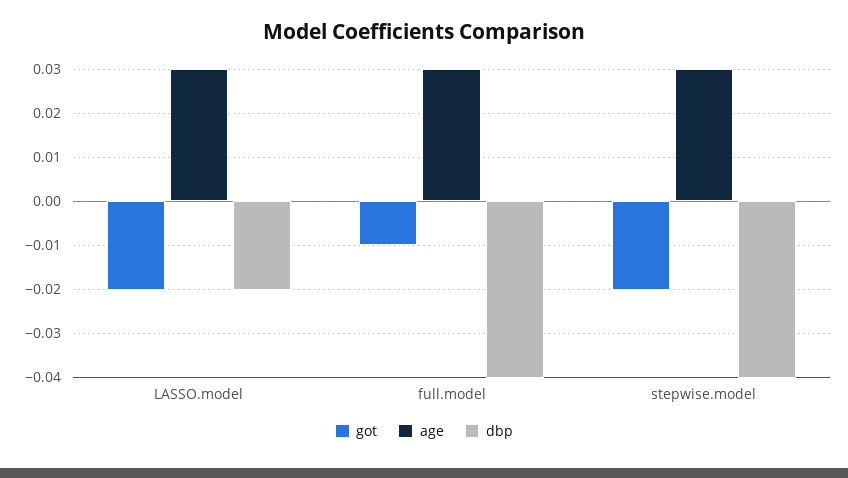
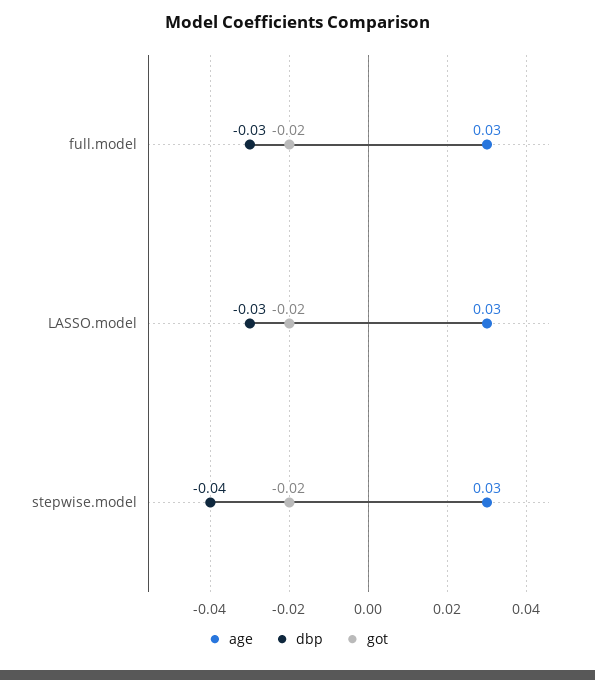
dbp, LASSO.model: -0.02 -> -0.03
got, full.model: -0.01 -> -0.02
dbp, full.model: -0.04 -> -0.03

